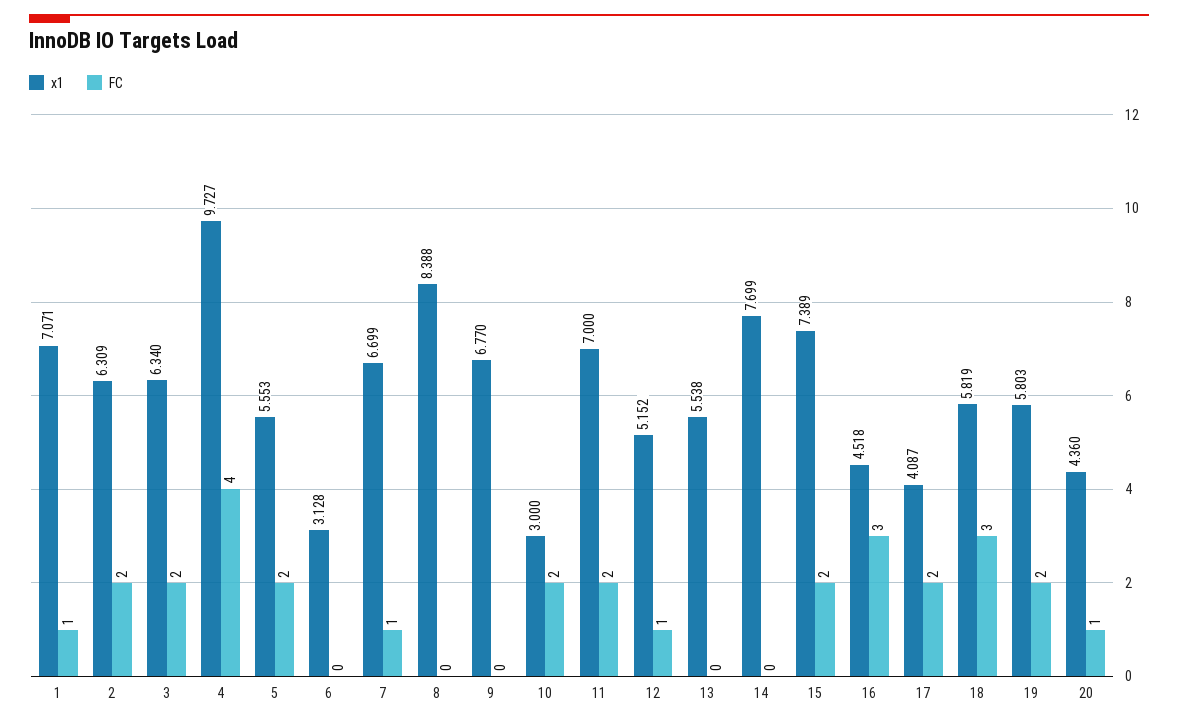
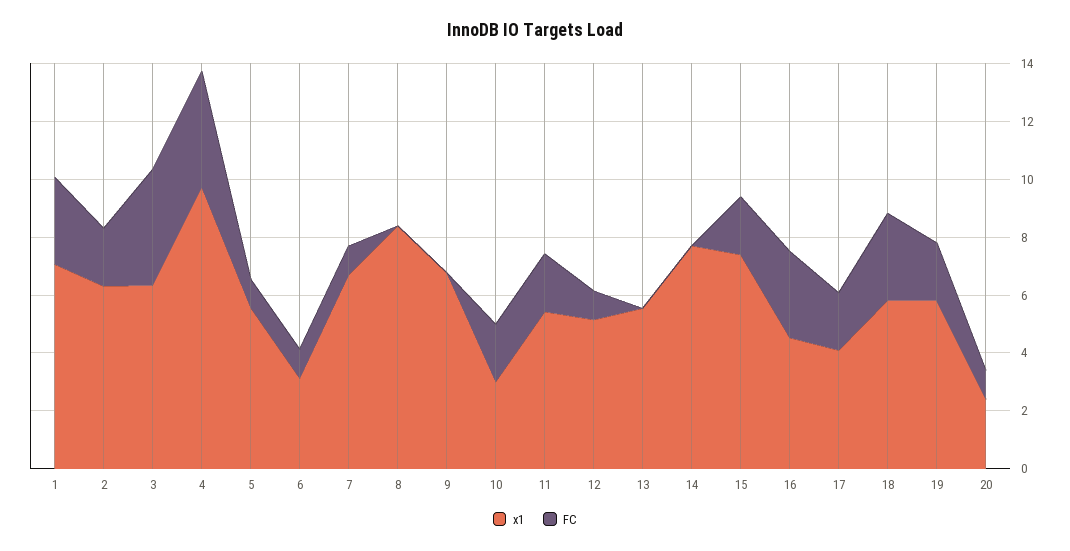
FC, 1: 1 -> 3
FC, 3: 2 -> 4
FC, 5: 2 -> 1
FC, 6: 0 -> 1
x1, 11: 7 -> 5.5
x1, 20: 4.36 -> 2.5

